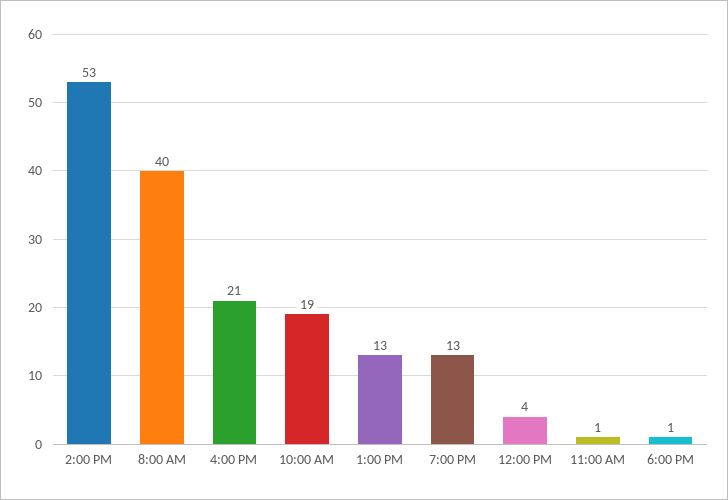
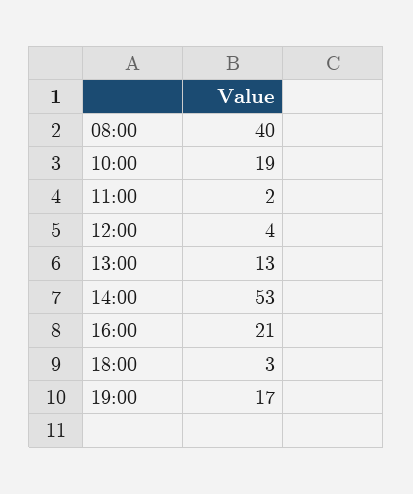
7:00 PM: 13 -> 17
11:00 AM: 1 -> 2
6:00 PM: 1 -> 3

